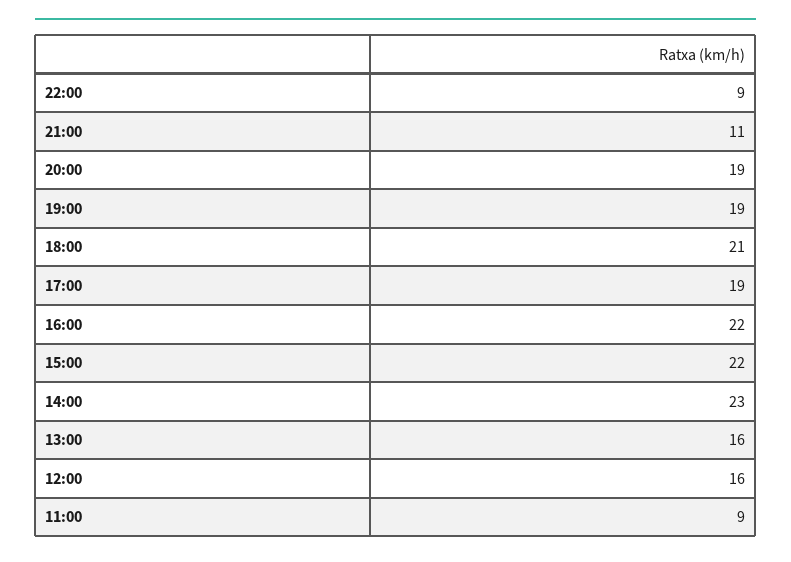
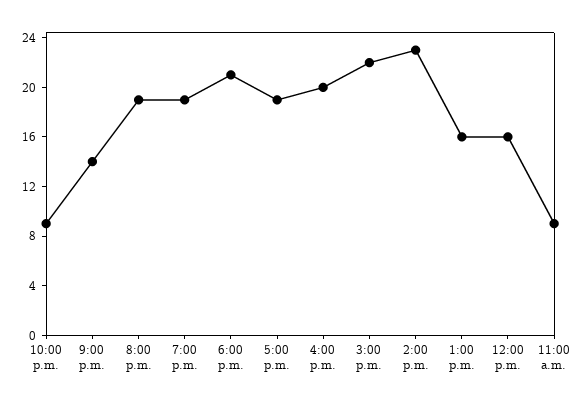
21:00: 11 -> 14
16:00: 22 -> 20

